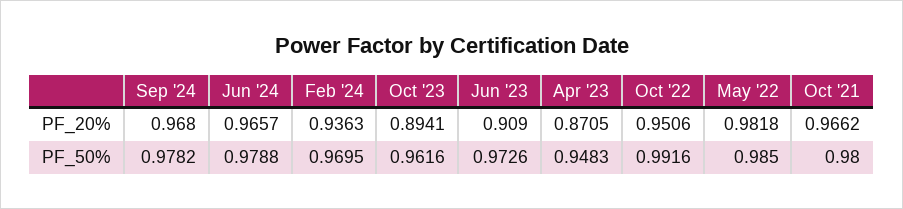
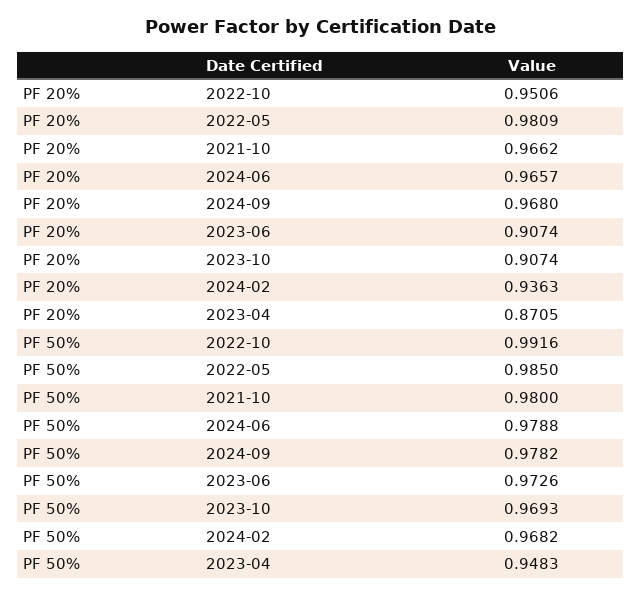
Oct '23, PF_20%: 0.8941 -> 0.9074
Jun '23, PF_20%: 0.909 -> 0.9074
May '22, PF_20%: 0.9818 -> 0.9809
Feb '24, PF_50%: 0.9695 -> 0.9682
Oct '23, PF_50%: 0.9616 -> 0.9693

